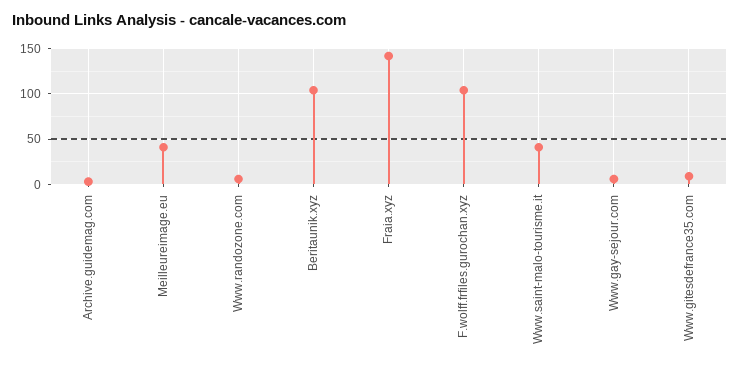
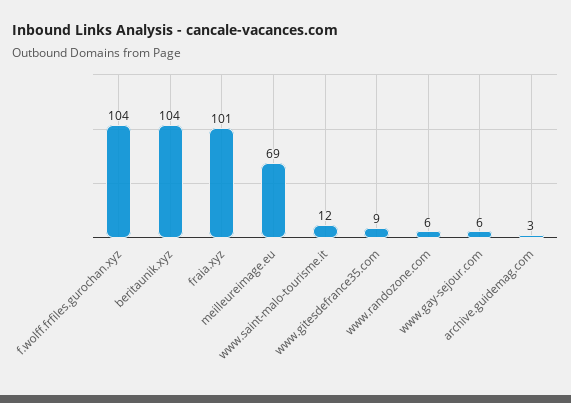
Meilleureimage.eu: 40 -> 69
Fraia.xyz: 140 -> 101
Www.saint-malo-tourisme.it: 40 -> 12

